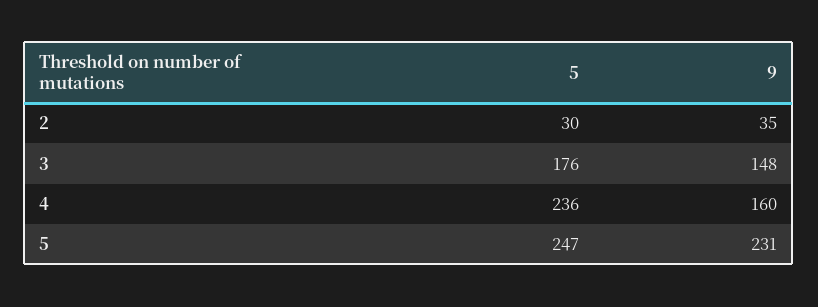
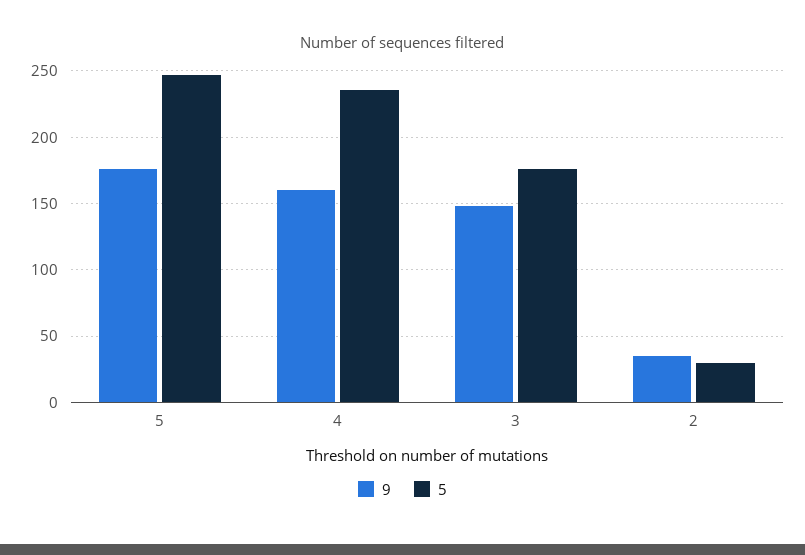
9, 5: 231 -> 175

